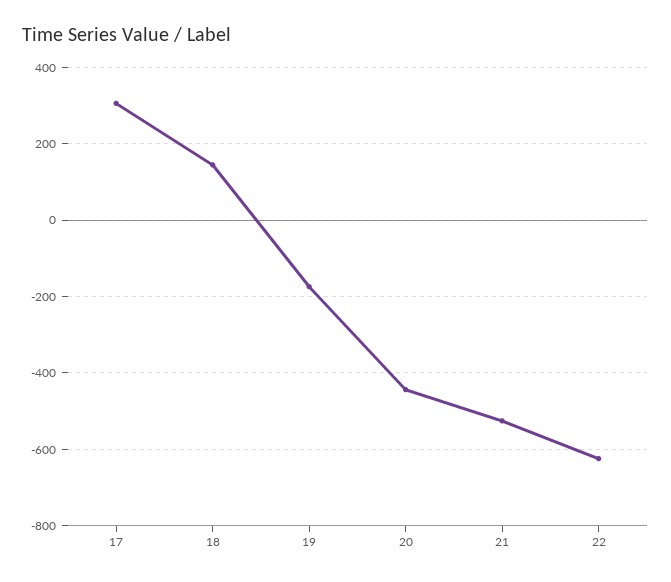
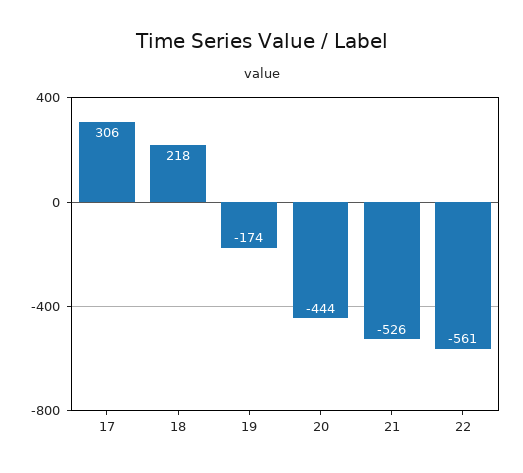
18: 140 -> 218
22: -620 -> -561

